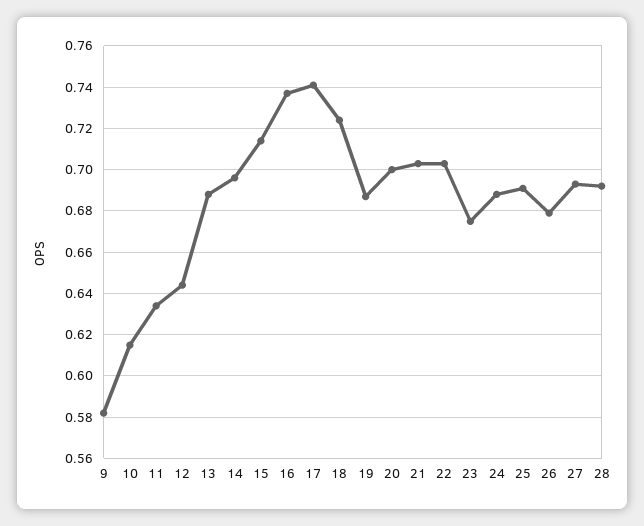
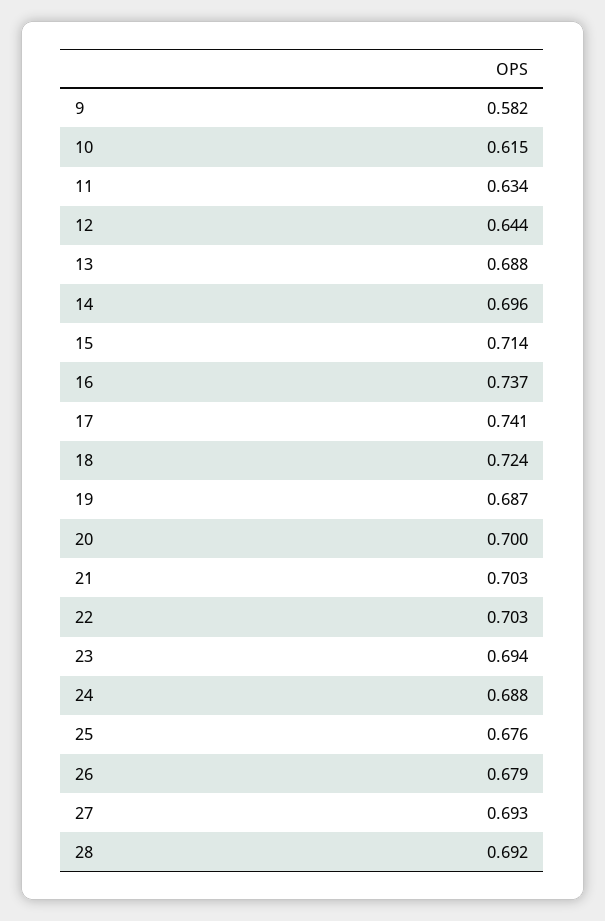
23: 0.675 -> 0.694
25: 0.69 -> 0.676

